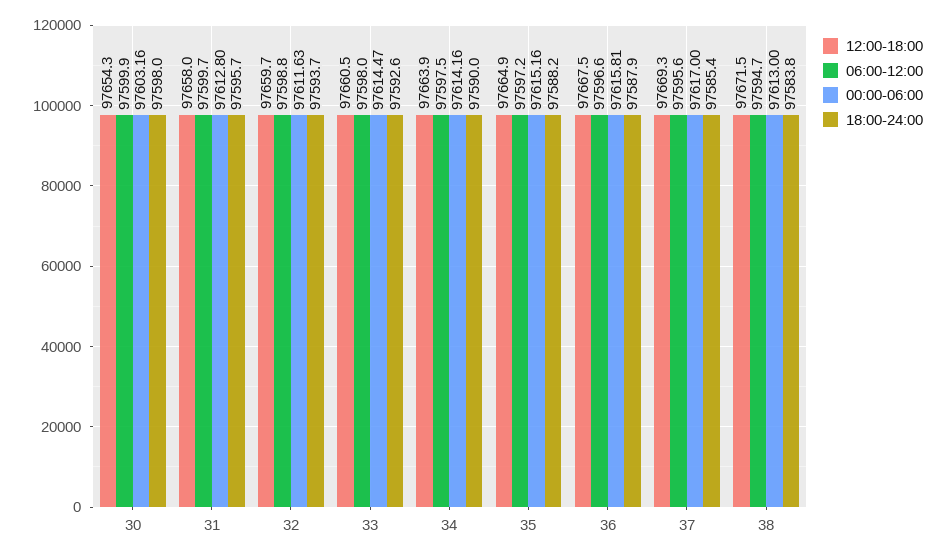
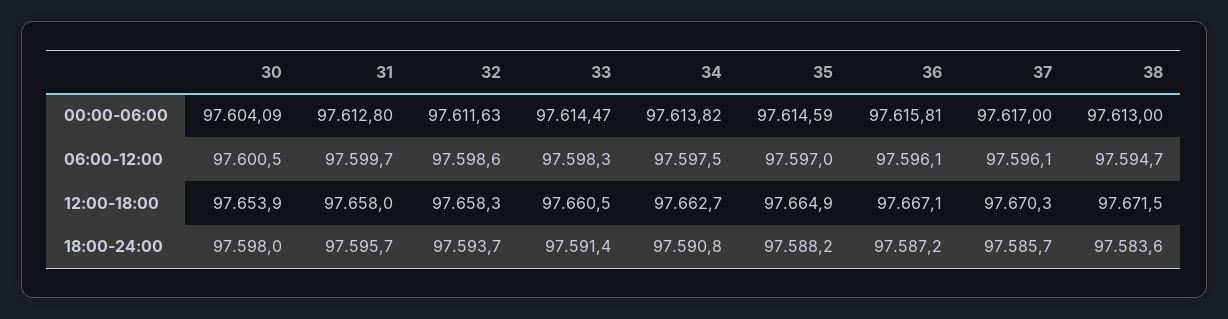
12:00-18:00, 30: 97654.3 -> 97653.9
06:00-12:00, 30: 97599.9 -> 97600.5
00:00-06:00, 30: 97603.16 -> 97604.09
12:00-18:00, 32: 97659.7 -> 97658.3
06:00-12:00, 32: 97598.8 -> 97598.6
06:00-12:00, 33: 97598 -> 97598.3
18:00-24:00, 33: 97592.6 -> 97591.4
12:00-18:00, 34: 97663.9 -> 97662.7
00:00-06:00, 34: 97614.16 -> 97613.82
18:00-24:00, 34: 97590 -> 97590.8
06:00-12:00, 35: 97597.2 -> 97597
00:00-06:00, 35: 97615.16 -> 97614.59
12:00-18:00, 36: 97667.5 -> 97667.1
06:00-12:00, 36: 97596.6 -> 97596.1
18:00-24:00, 36: 97587.9 -> 97587.2
12:00-18:00, 37: 97669.3 -> 97670.3
06:00-12:00, 37: 97595.6 -> 97596.1
18:00-24:00, 37: 97585.4 -> 97585.7
18:00-24:00, 38: 97583.8 -> 97583.6

